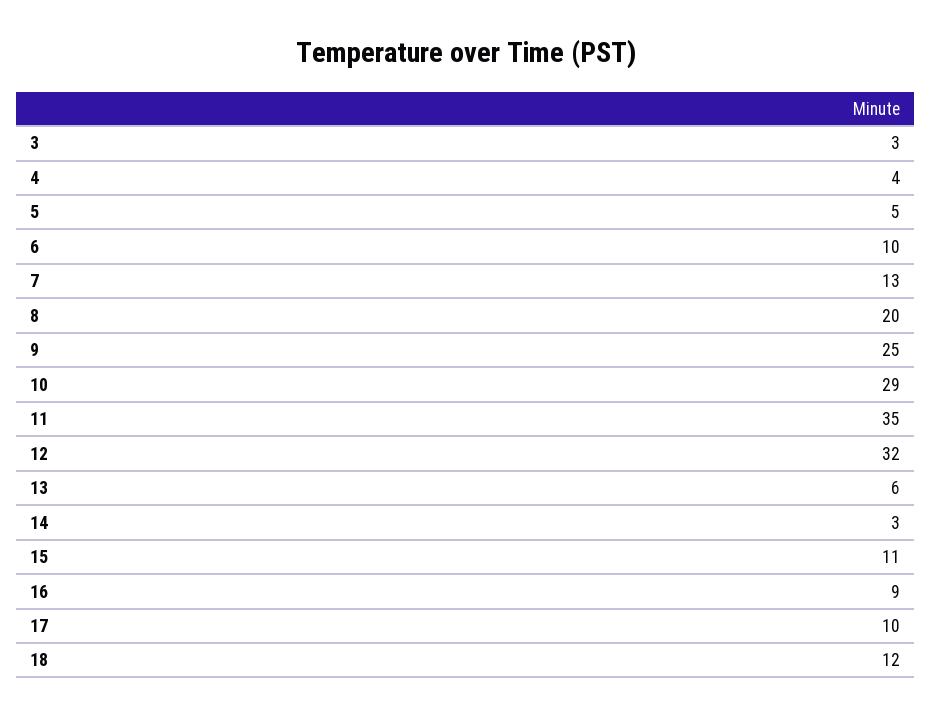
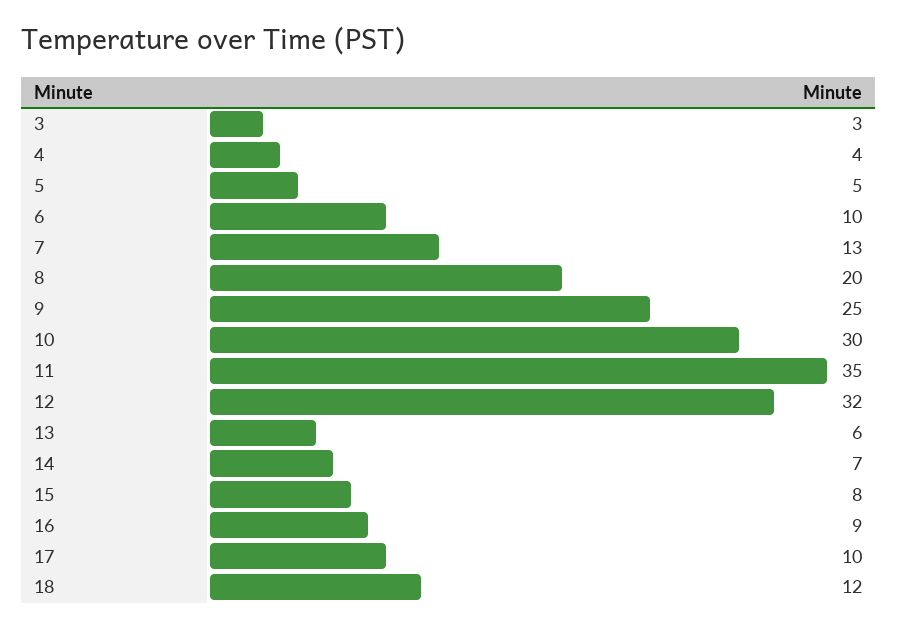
10: 29 -> 30
14: 3 -> 7
15: 11 -> 8

